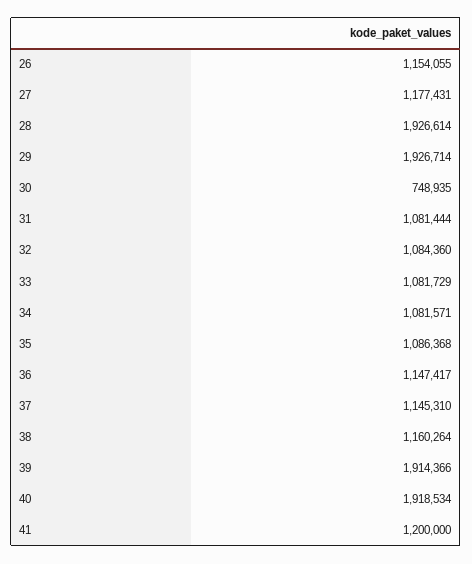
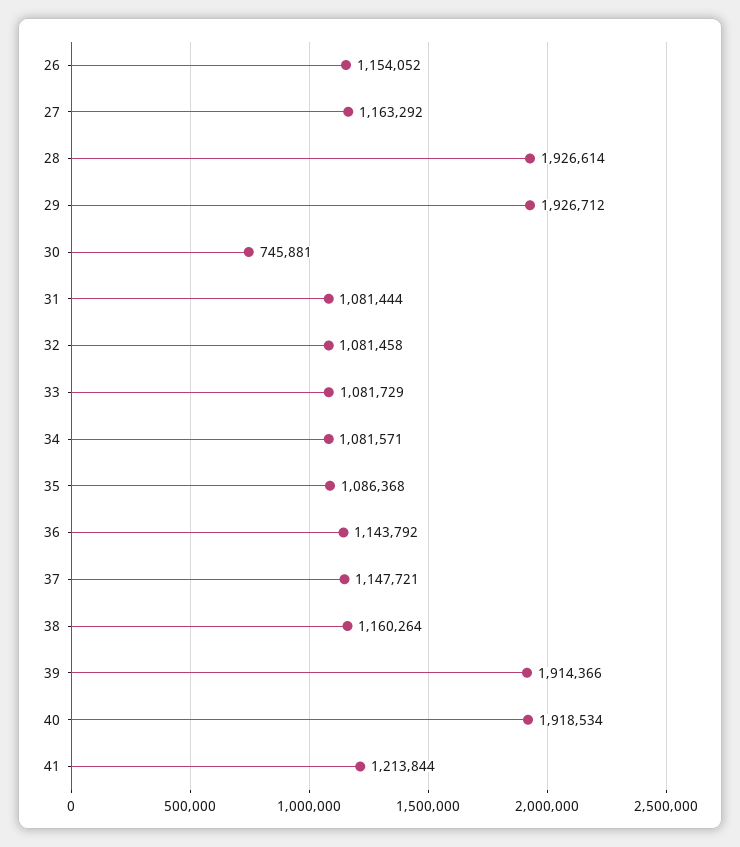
26: 1154055 -> 1154052
27: 1177431 -> 1163292
29: 1926714 -> 1926712
30: 748935 -> 745881
32: 1084360 -> 1081458
36: 1147417 -> 1143792
37: 1145310 -> 1147721
41: 1200000 -> 1213844

